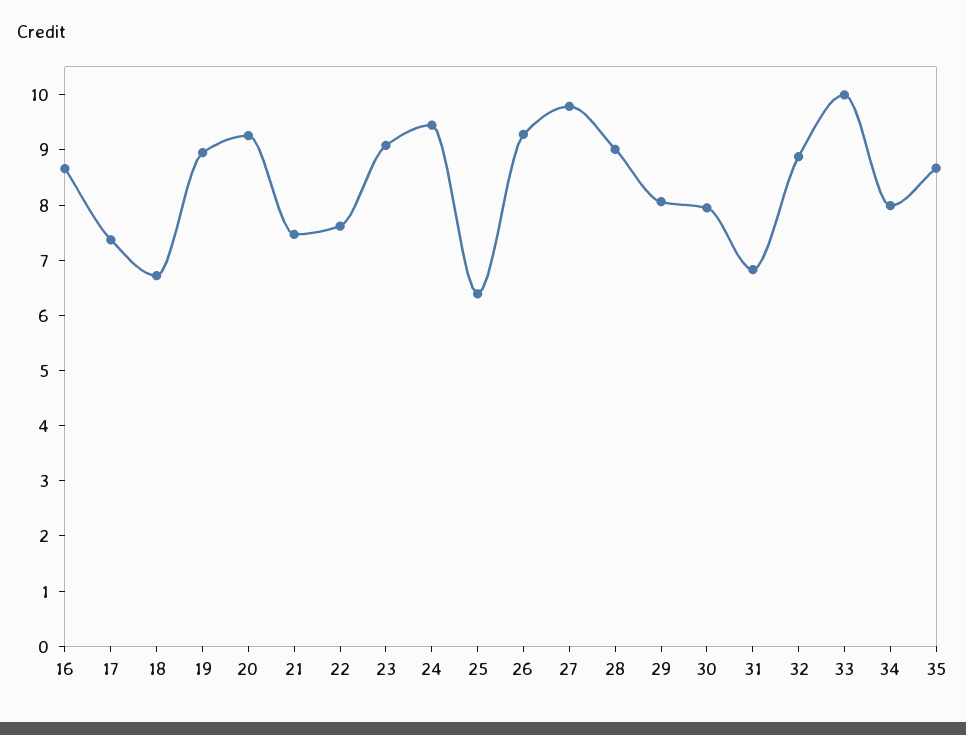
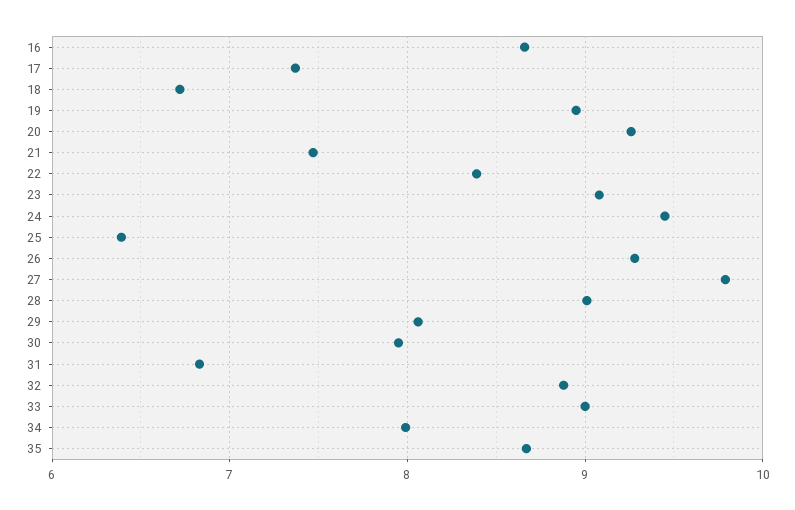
22: 7.6 -> 8.4
33: 10 -> 9

